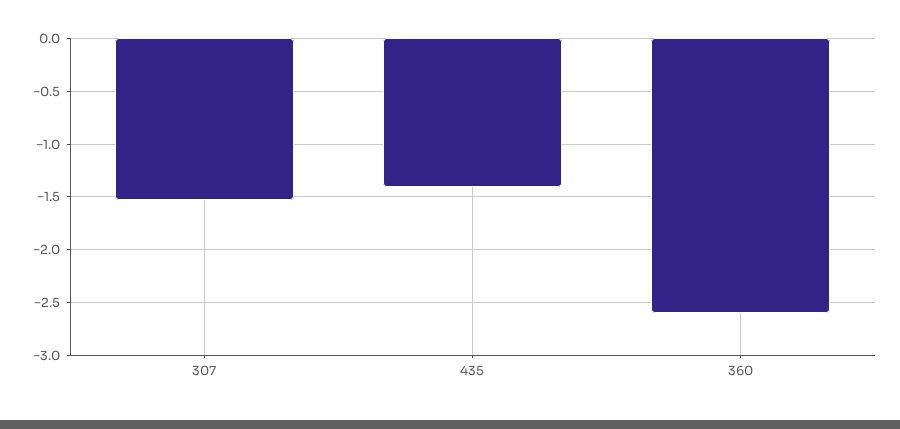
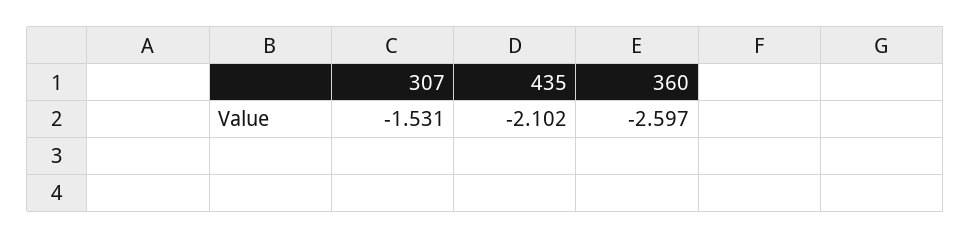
435: -1.4 -> -2.102

